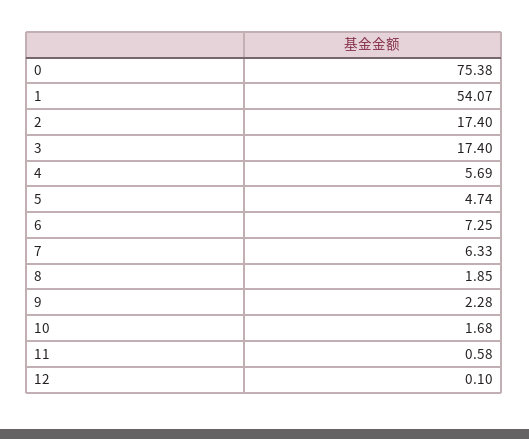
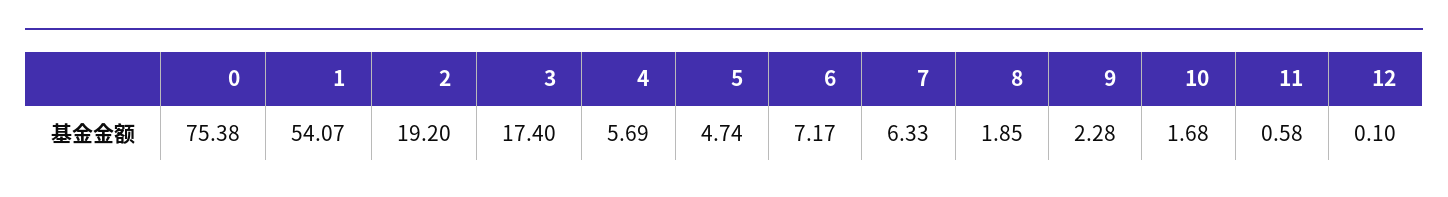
2: 17.4 -> 19.2
6: 7.25 -> 7.17

